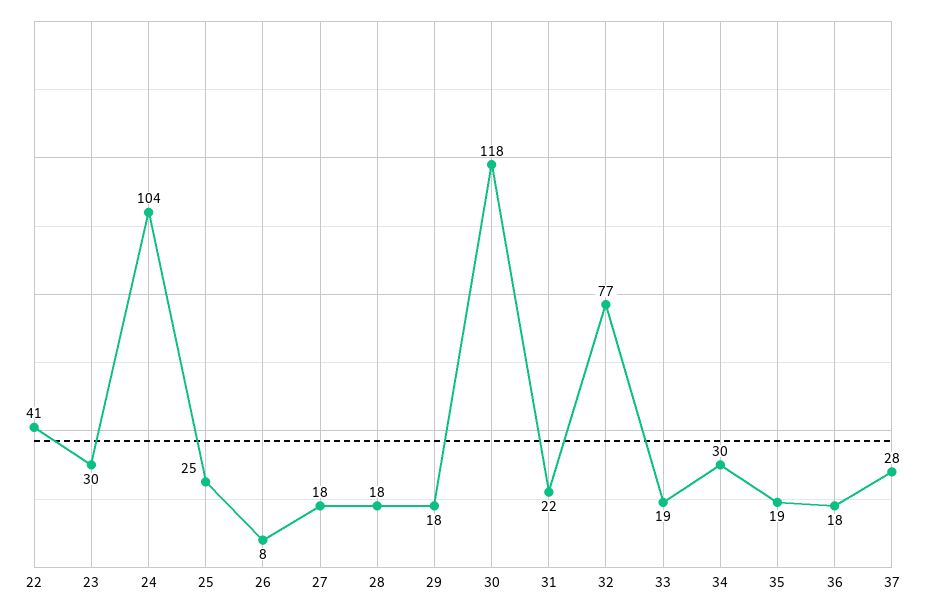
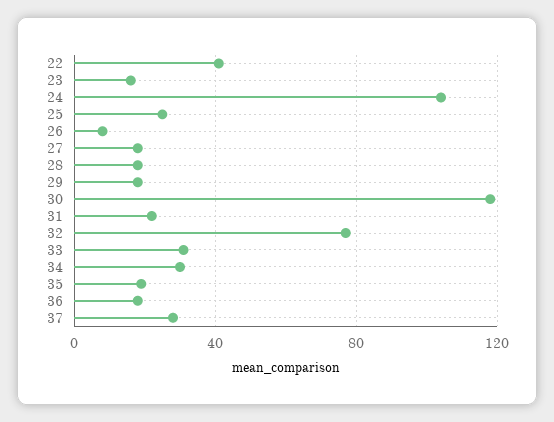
23: 30 -> 15
33: 19 -> 30

